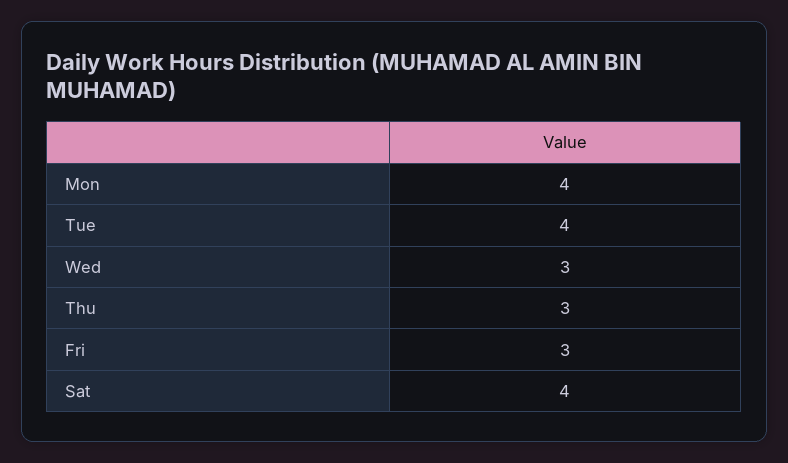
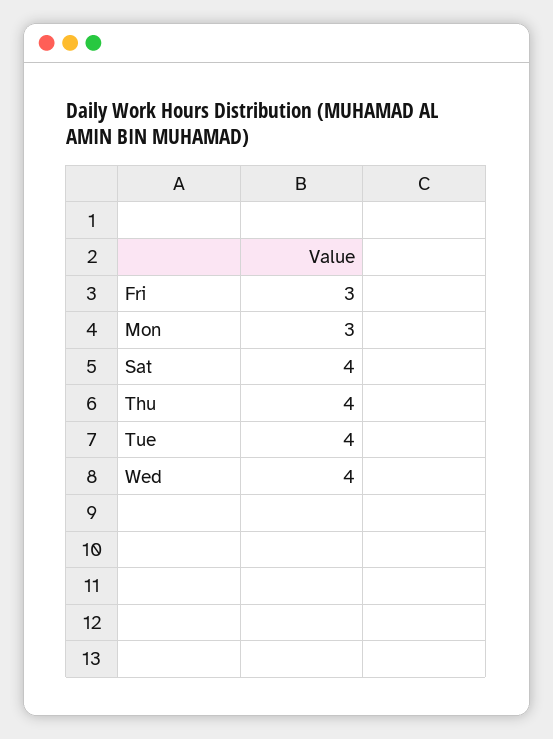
Mon: 4 -> 3
Wed: 3 -> 4
Thu: 3 -> 4

